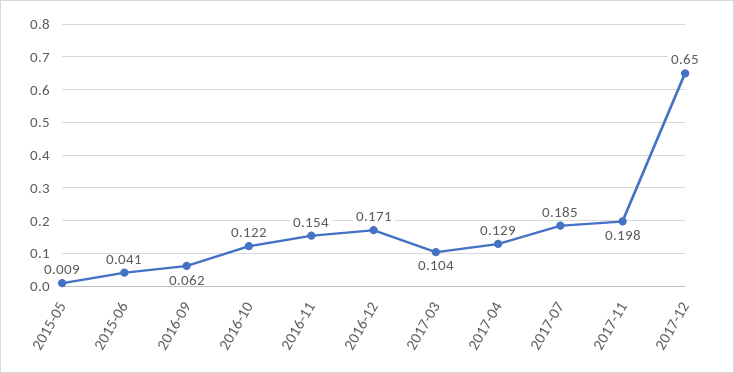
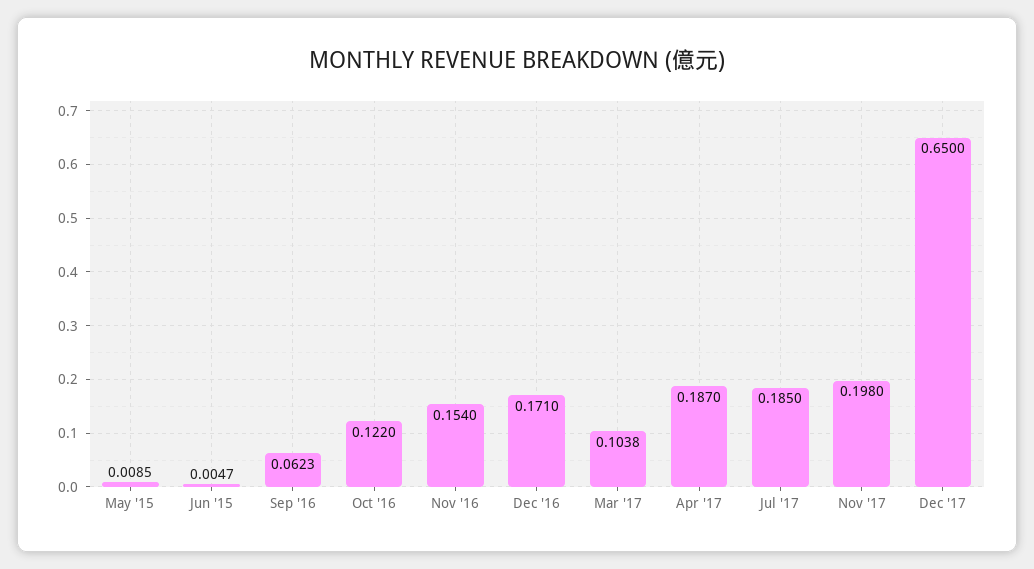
2015-06: 0.041 -> 0.0047
2017-04: 0.129 -> 0.187

